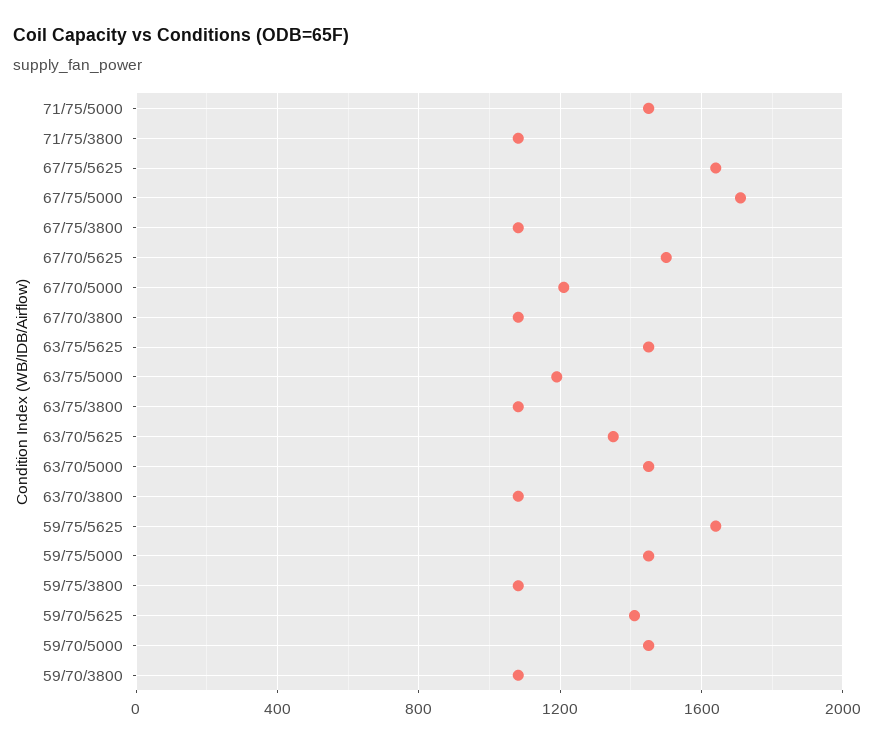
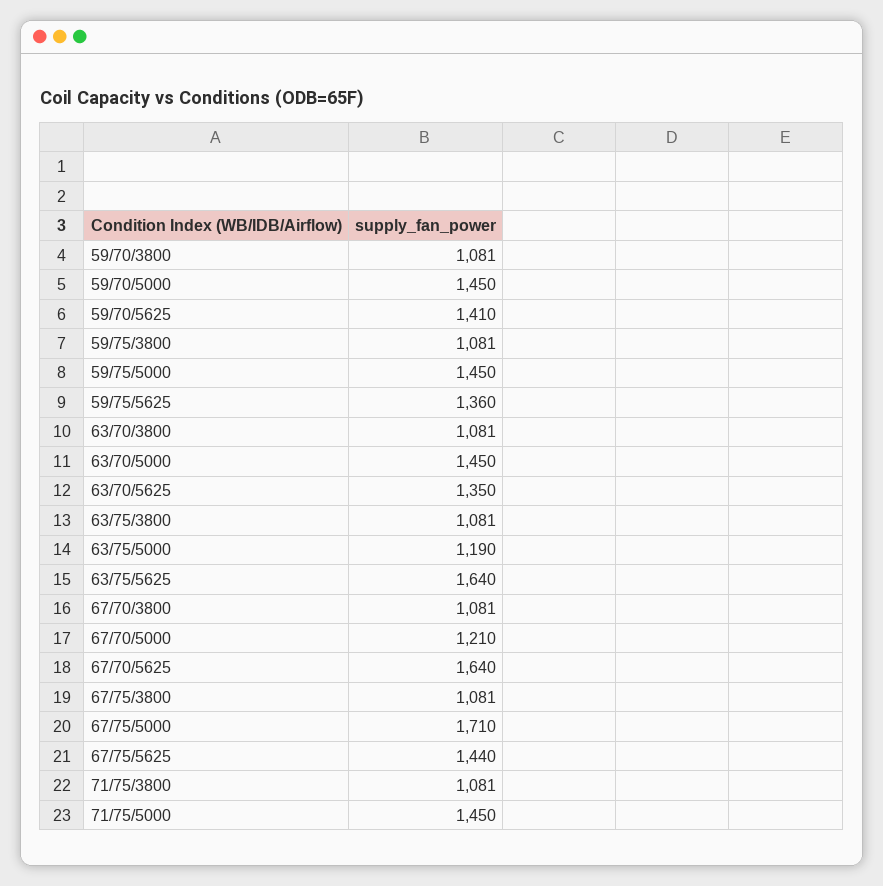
67/75/5625: 1650 -> 1440
67/70/5625: 1500 -> 1640
63/75/5625: 1450 -> 1640
59/75/5625: 1650 -> 1360

